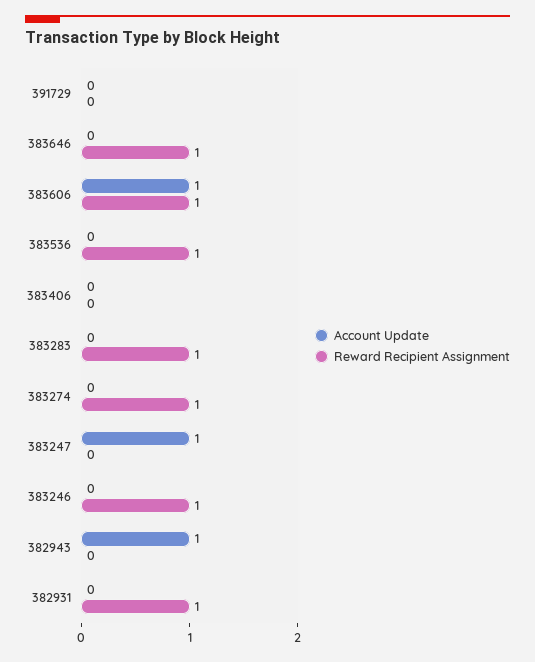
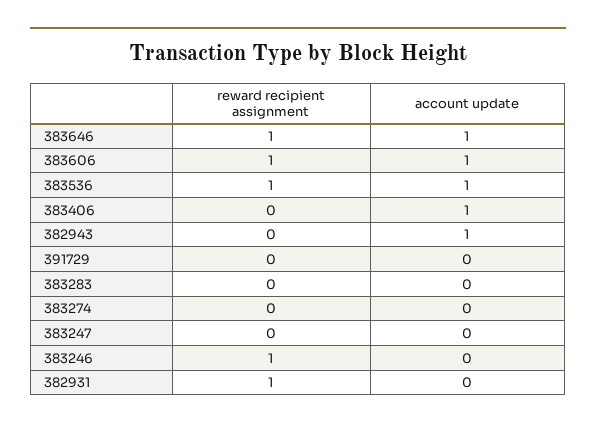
Account Update, 383646: 0 -> 1
Account Update, 383536: 0 -> 1
Account Update, 383406: 0 -> 1
Reward Recipient Assignment, 383283: 1 -> 0
Reward Recipient Assignment, 383274: 1 -> 0
Account Update, 383247: 1 -> 0

